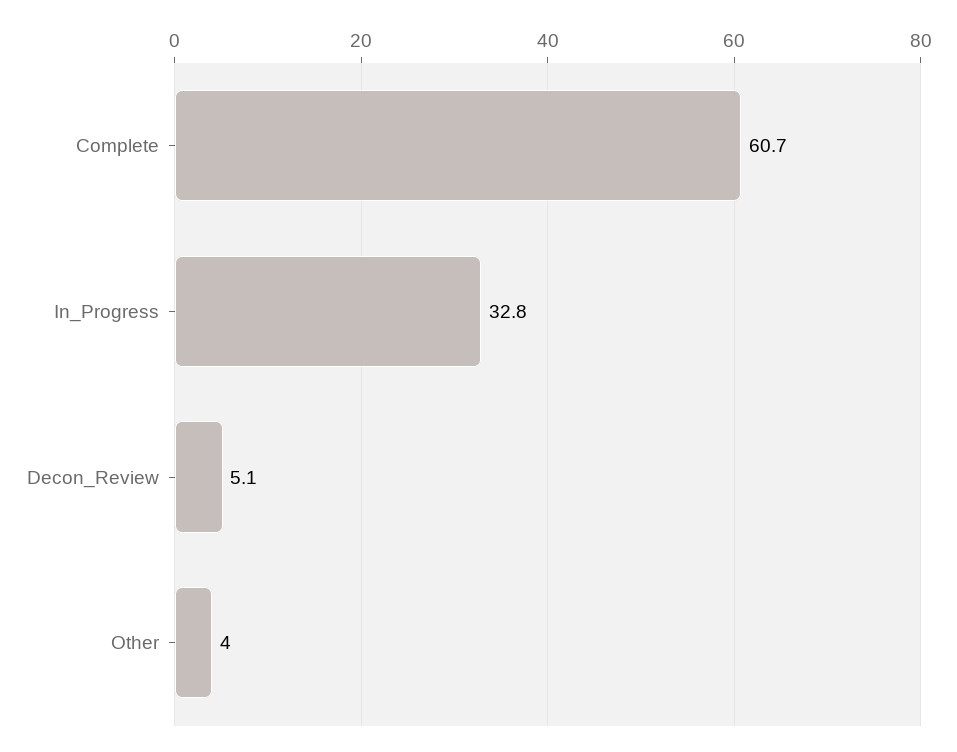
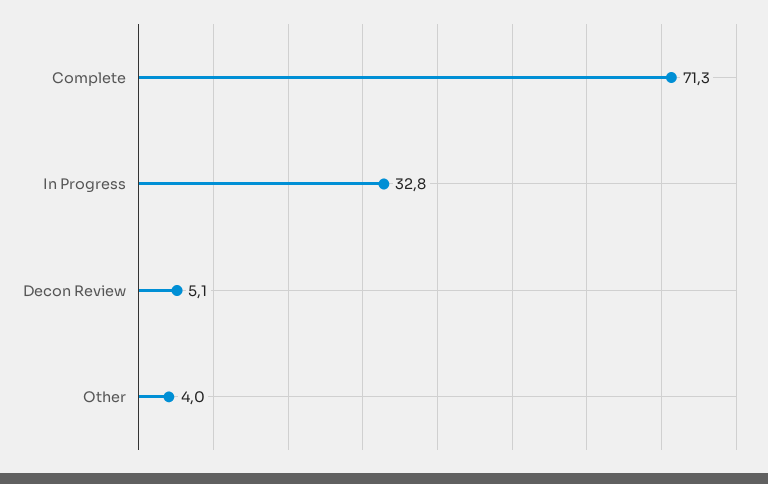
Complete: 60.7 -> 71.3

